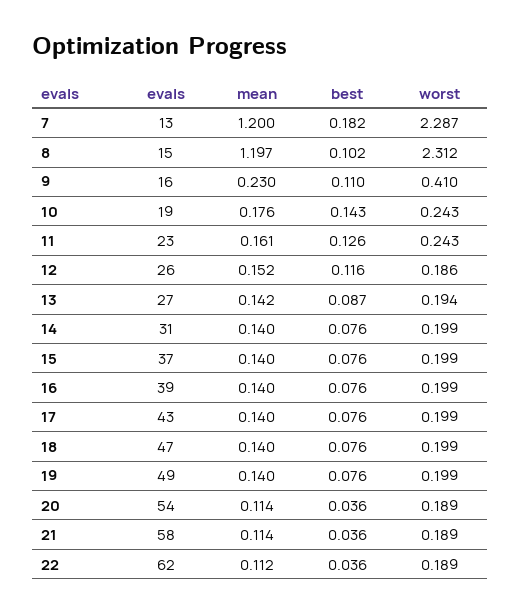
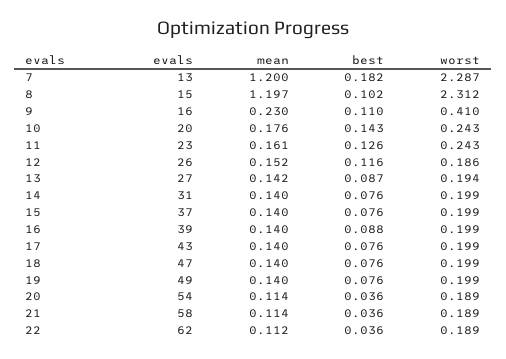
evals, 10: 19 -> 20
best, 16: 0.076 -> 0.088

